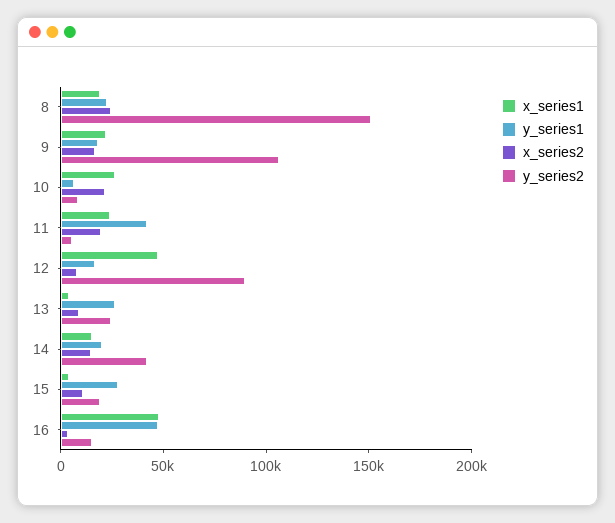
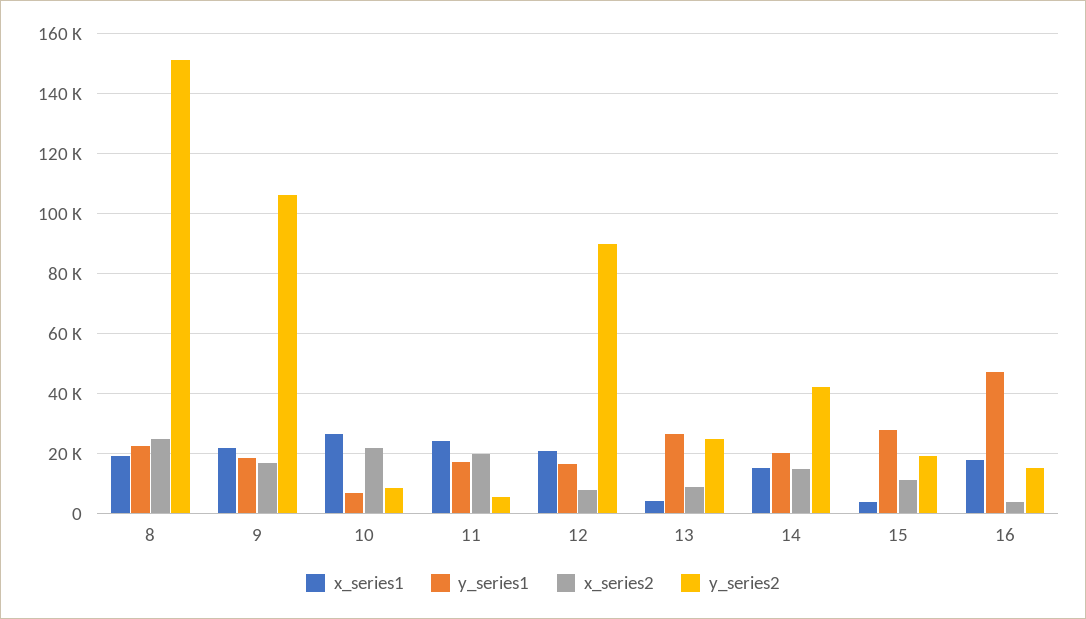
y_series1, 11: 40000 -> 17500
x_series1, 12: 50000 -> 20000
x_series1, 16: 50000 -> 17500

